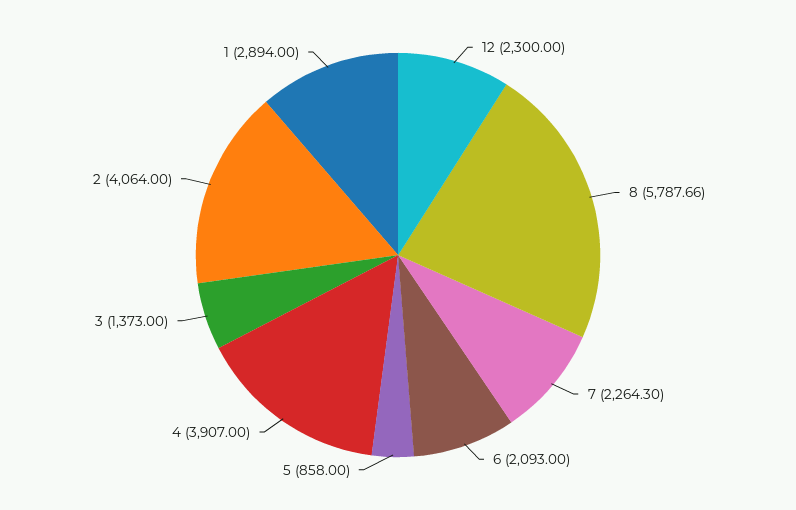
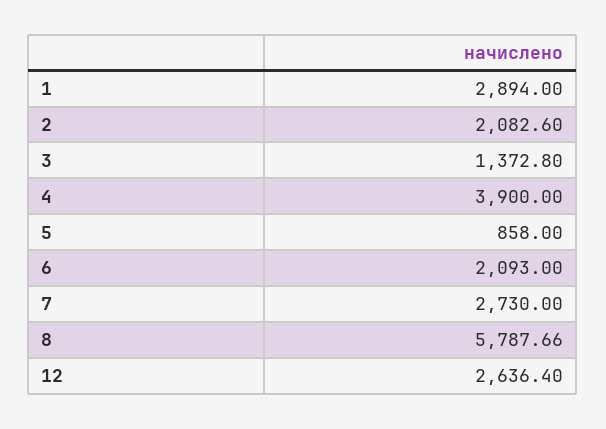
12: 2300 -> 2636.4
7: 2264.3 -> 2730
4: 3907 -> 3900
3: 1373 -> 1372.8
2: 4064 -> 2082.6

